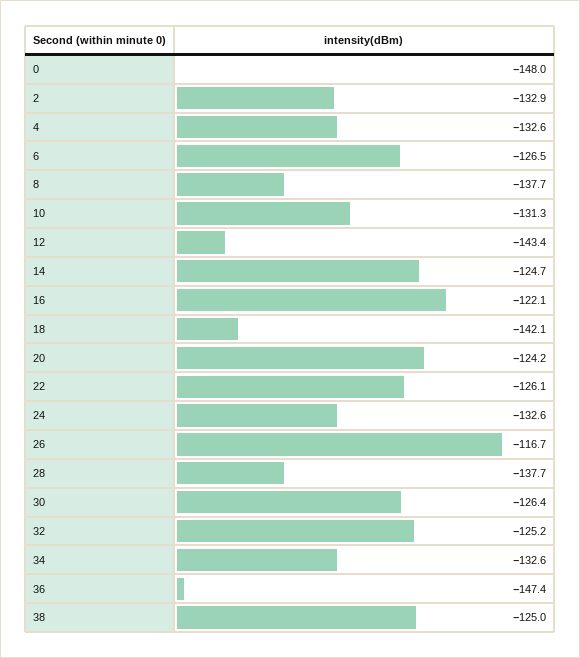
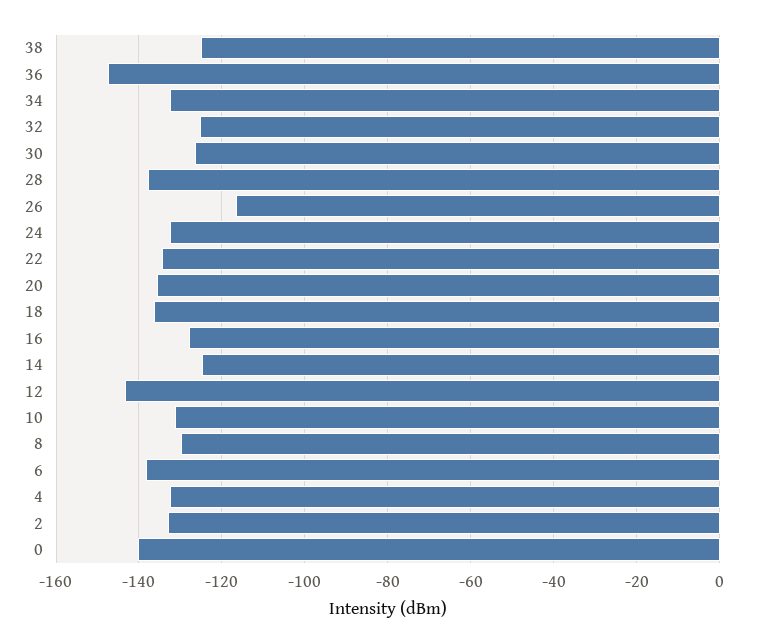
0: -148 -> -140
6: -126.5 -> -138
8: -137.7 -> -130
16: -122.1 -> -128
18: -142.1 -> -136
20: -124.2 -> -136
22: -126.1 -> -134

